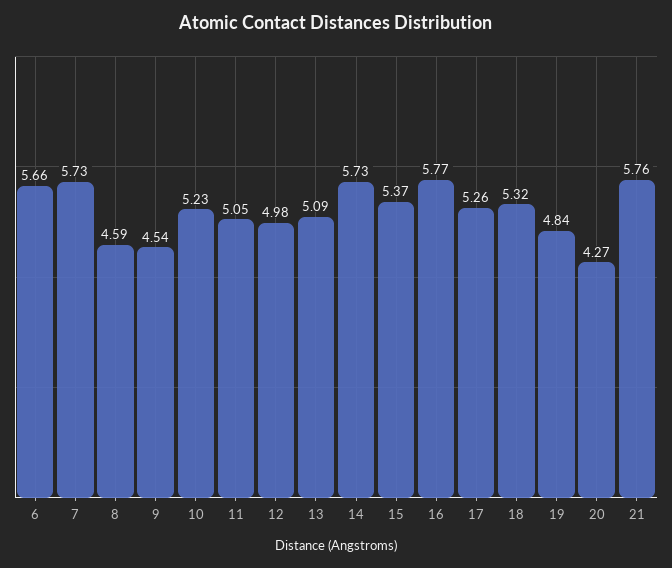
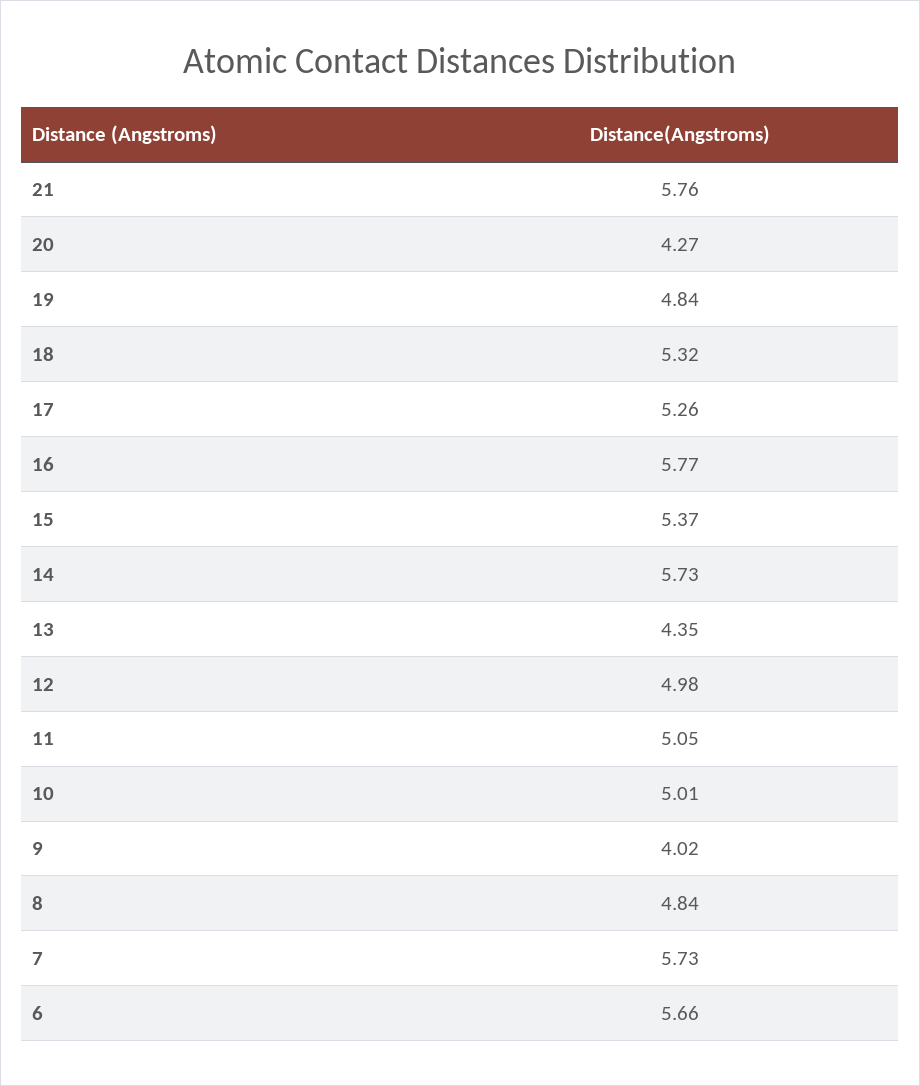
8: 4.59 -> 4.84
9: 4.54 -> 4.02
10: 5.23 -> 5.01
13: 5.09 -> 4.35

